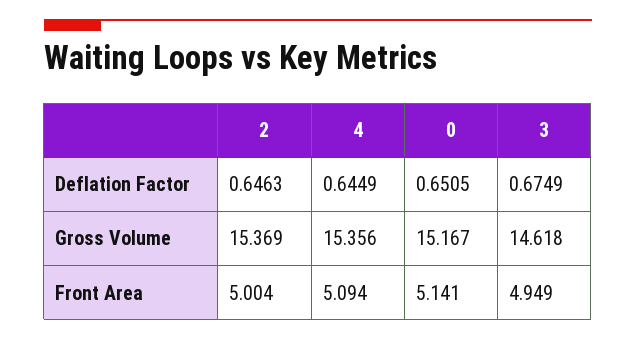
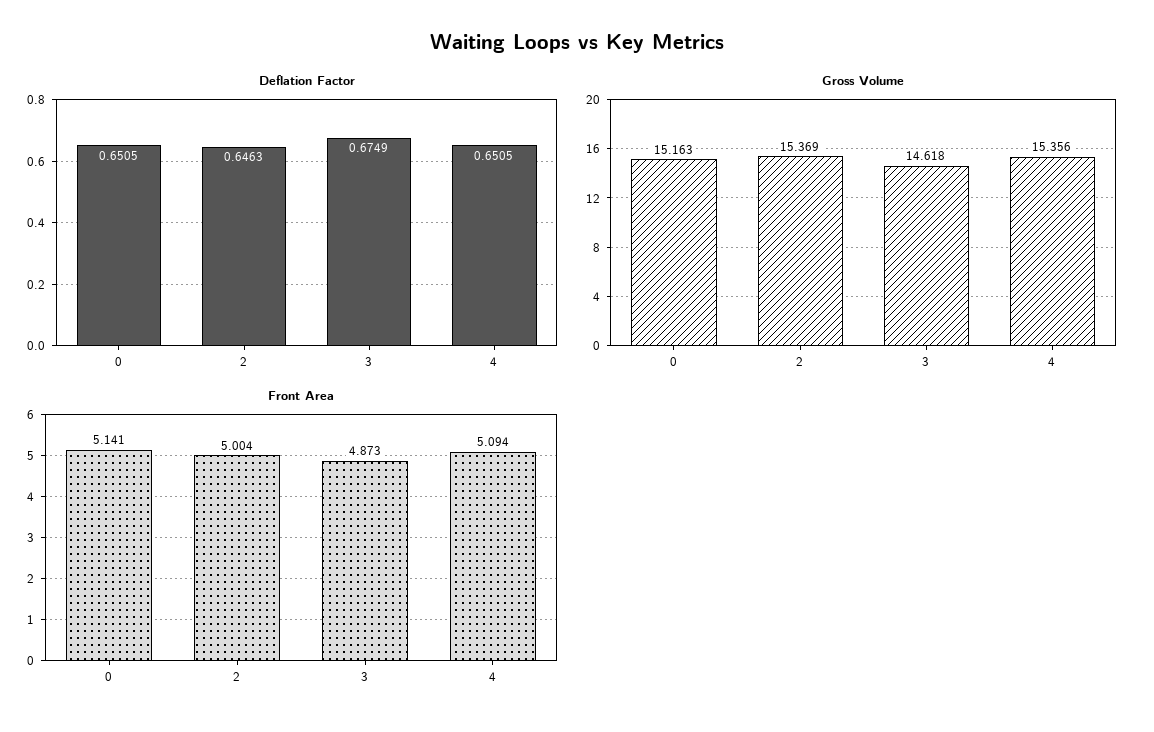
Deflation Factor, 4: 0.6449 -> 0.6505
Gross Volume, 0: 15.167 -> 15.163
Front Area, 3: 4.949 -> 4.873

